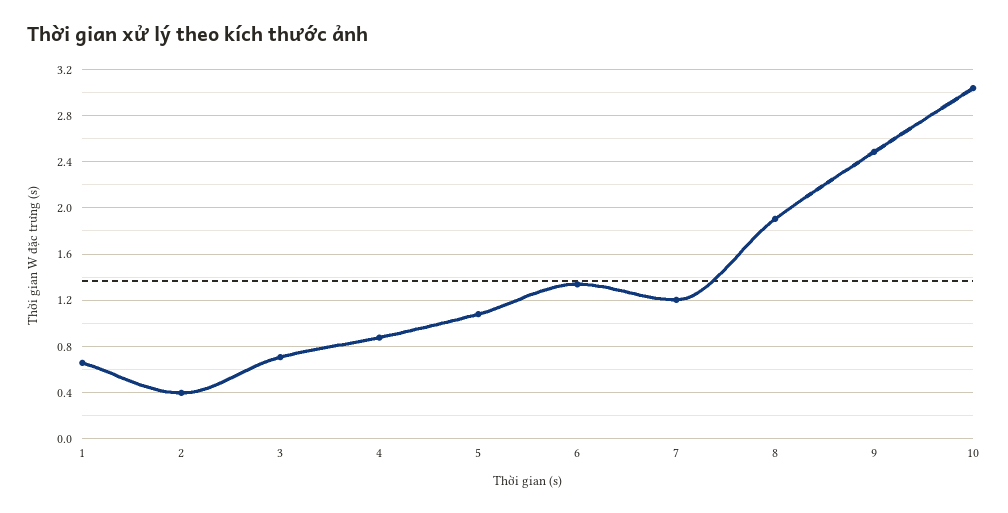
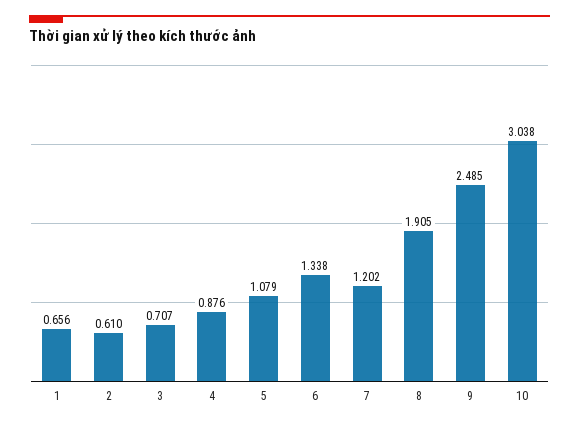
2: 0.4 -> 0.61

